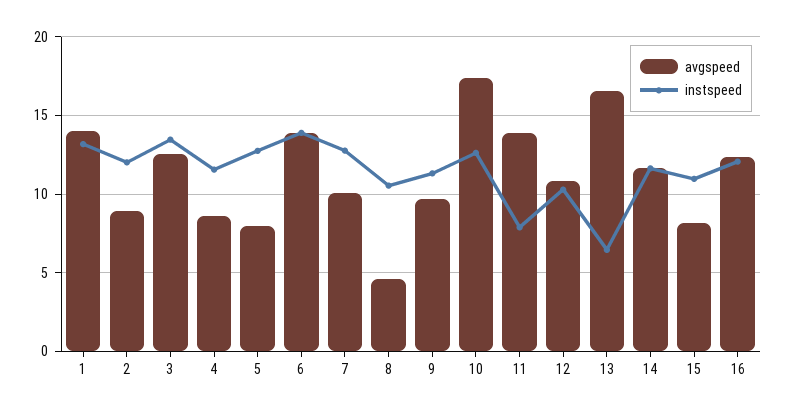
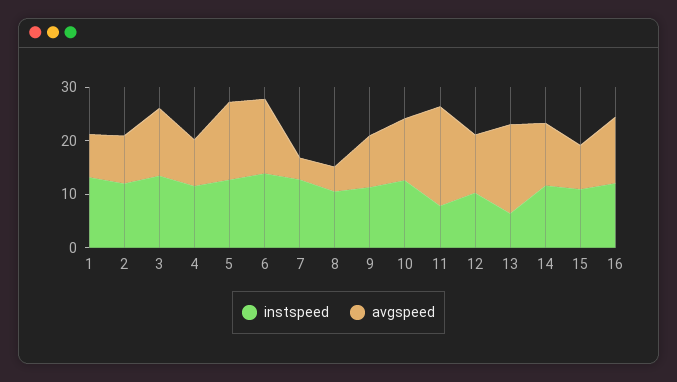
avgspeed, 1: 14 -> 8
avgspeed, 5: 8 -> 14
avgspeed, 7: 10 -> 4
avgspeed, 10: 17.5 -> 12
avgspeed, 11: 14 -> 18

